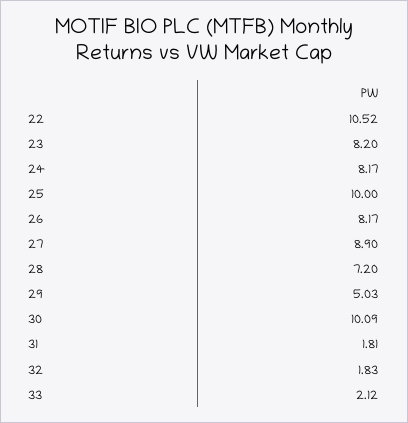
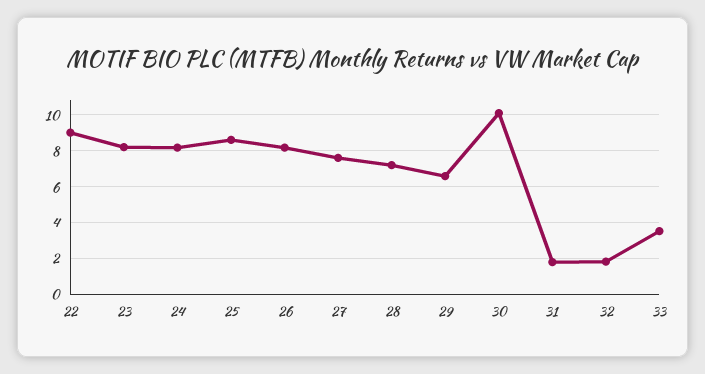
22: 10.52 -> 9
25: 10 -> 8.5
27: 8.9 -> 7.5
29: 5.03 -> 6.5
33: 2.12 -> 3.5

